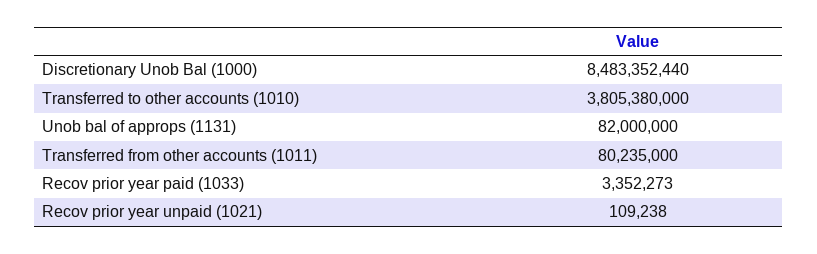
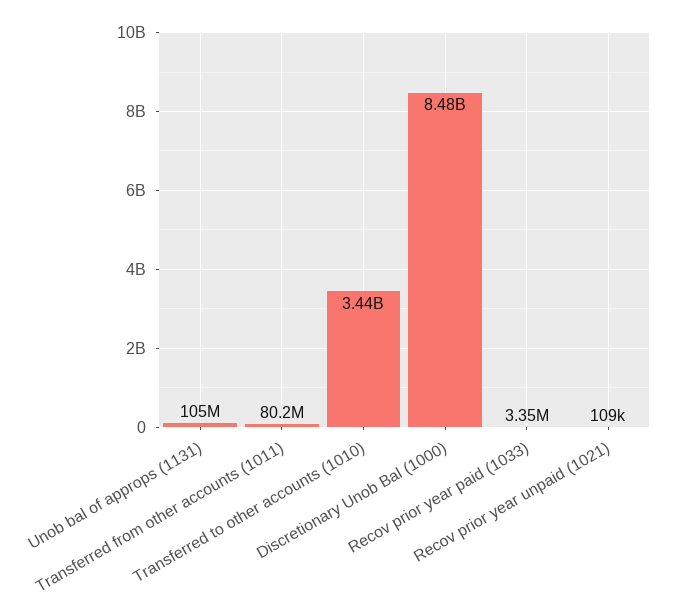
Transferred to other accounts (1010): 3805380000 -> 3440000000
Unob bal of approps (1131): 82000000 -> 105000000

